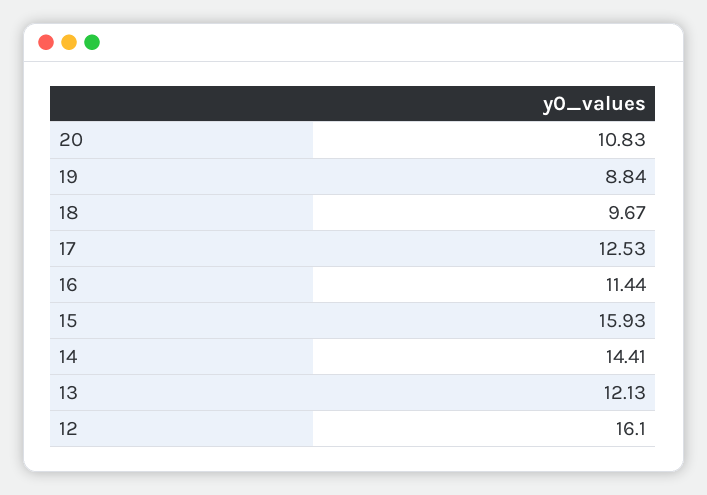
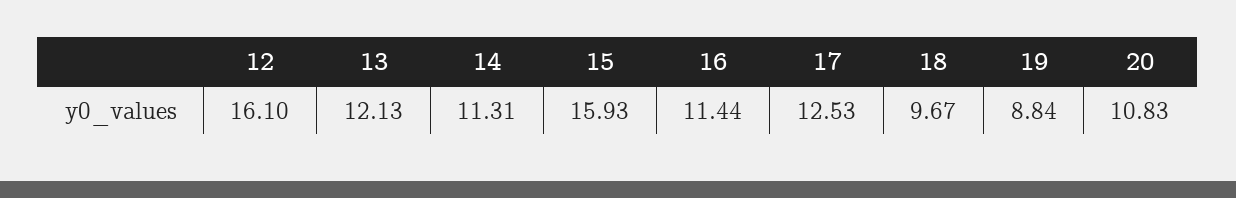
14: 14.41 -> 11.31

